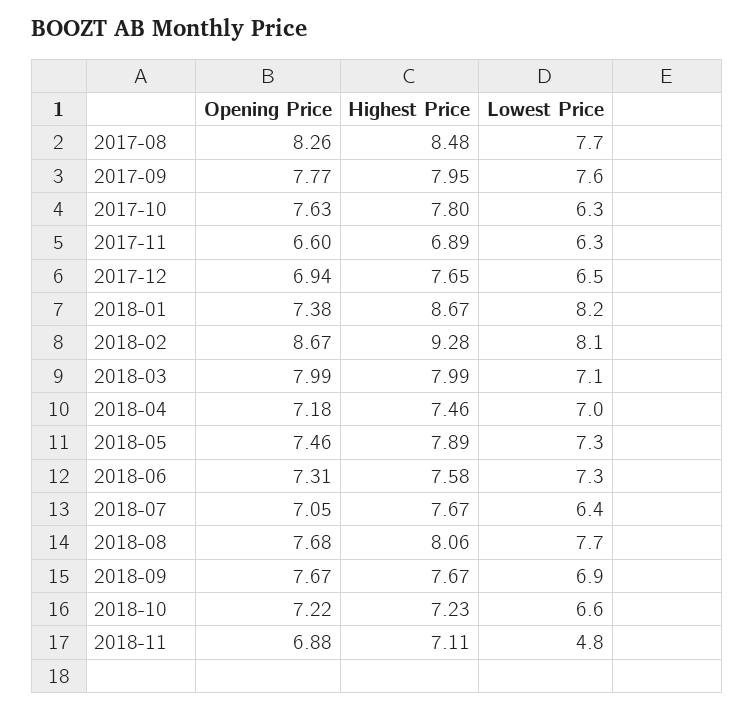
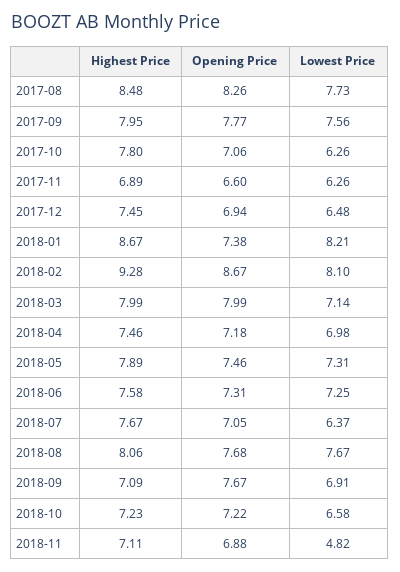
Opening Price, 2017-10: 7.63 -> 7.06
Highest Price, 2017-12: 7.65 -> 7.45
Highest Price, 2018-09: 7.67 -> 7.09

